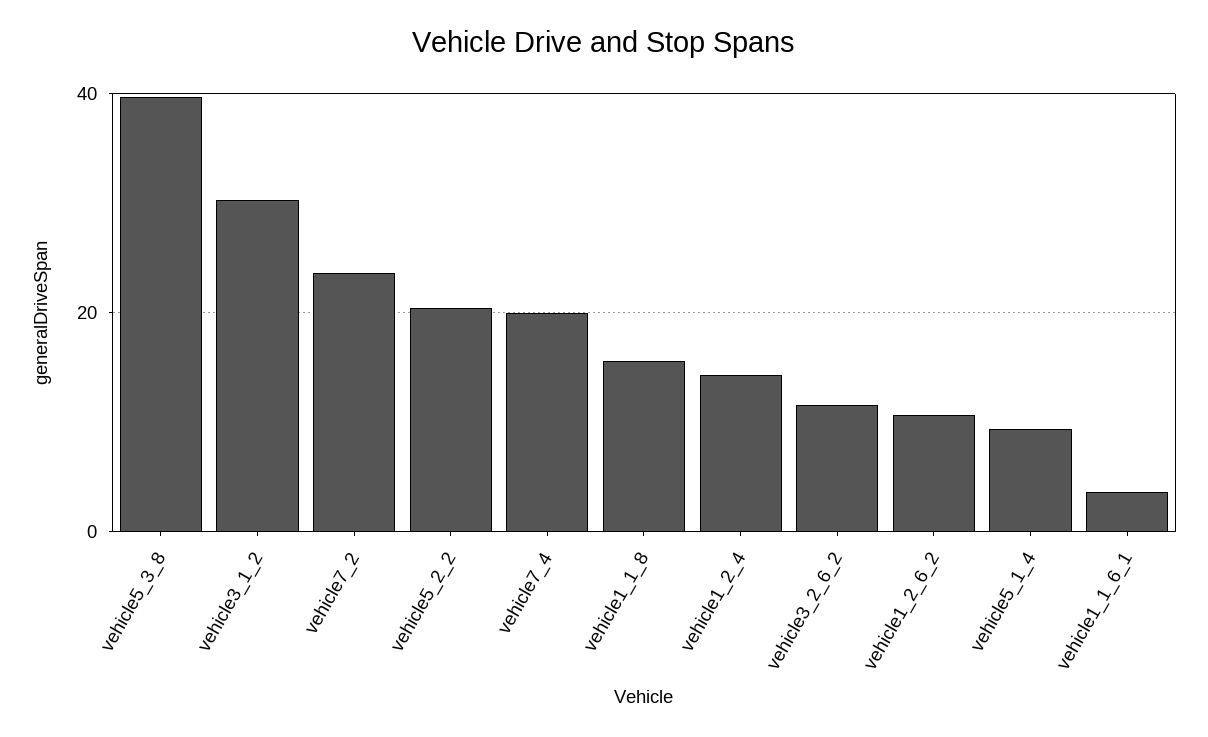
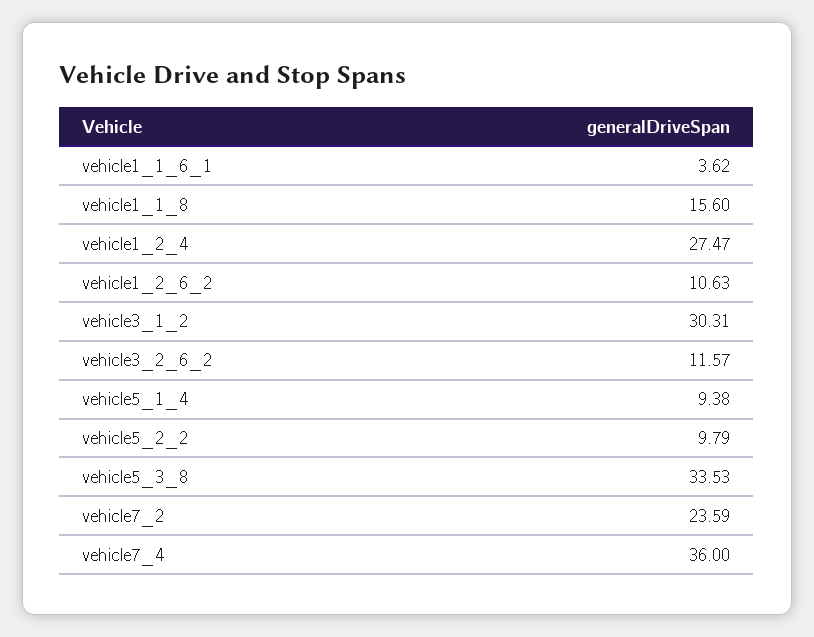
vehicle5_3_8: 40 -> 33.53
vehicle5_2_2: 20 -> 9.79
vehicle7_4: 20 -> 36
vehicle1_2_4: 14 -> 27.47

